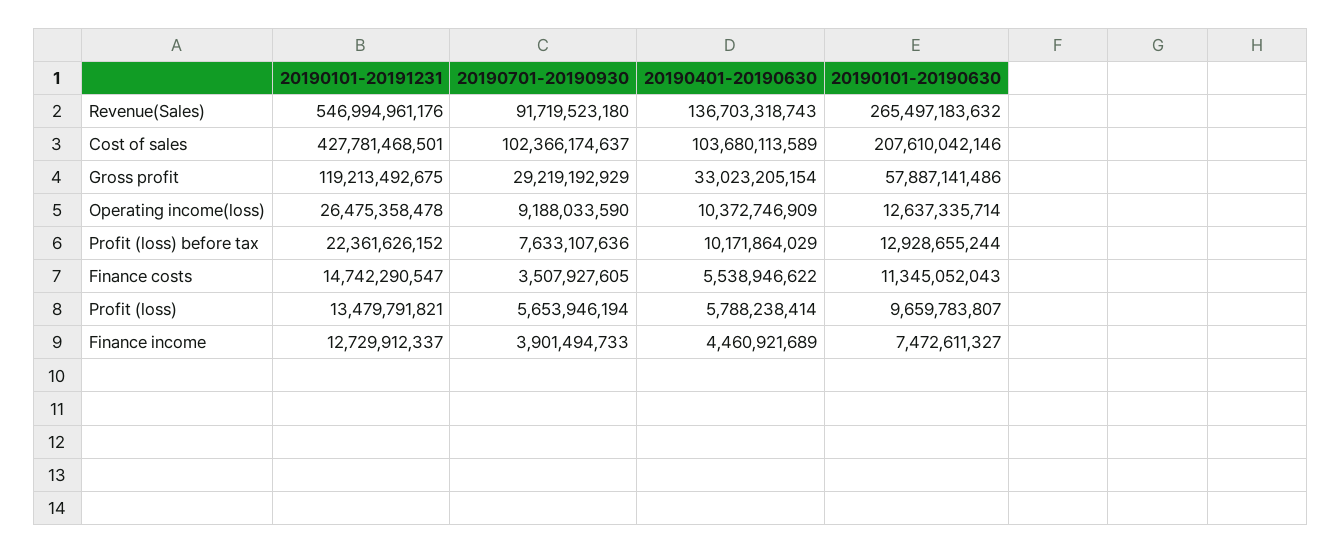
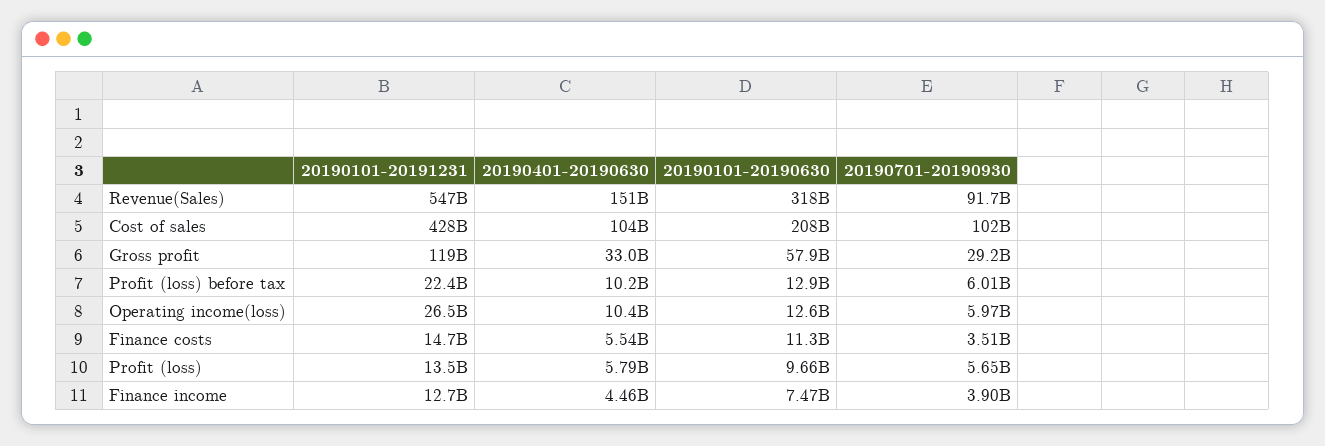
20190401-20190630, Revenue(Sales): 136703318743 -> 151000000000
20190101-20190630, Revenue(Sales): 265497183632 -> 318000000000
20190701-20190930, Operating income(loss): 9188033590 -> 5970000000
20190701-20190930, Profit (loss) before tax: 7633107636 -> 6010000000

